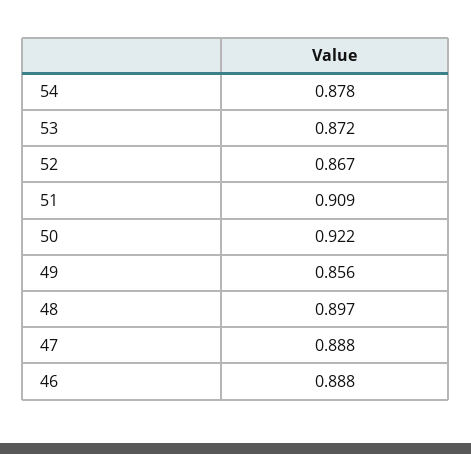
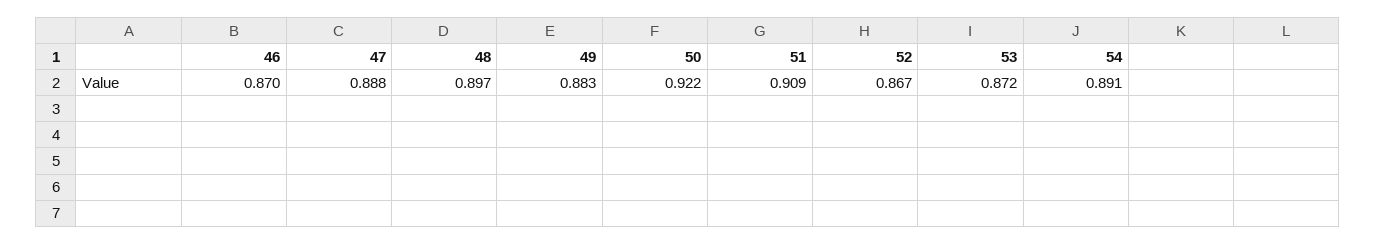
54: 0.878 -> 0.891
49: 0.856 -> 0.883
46: 0.888 -> 0.87

